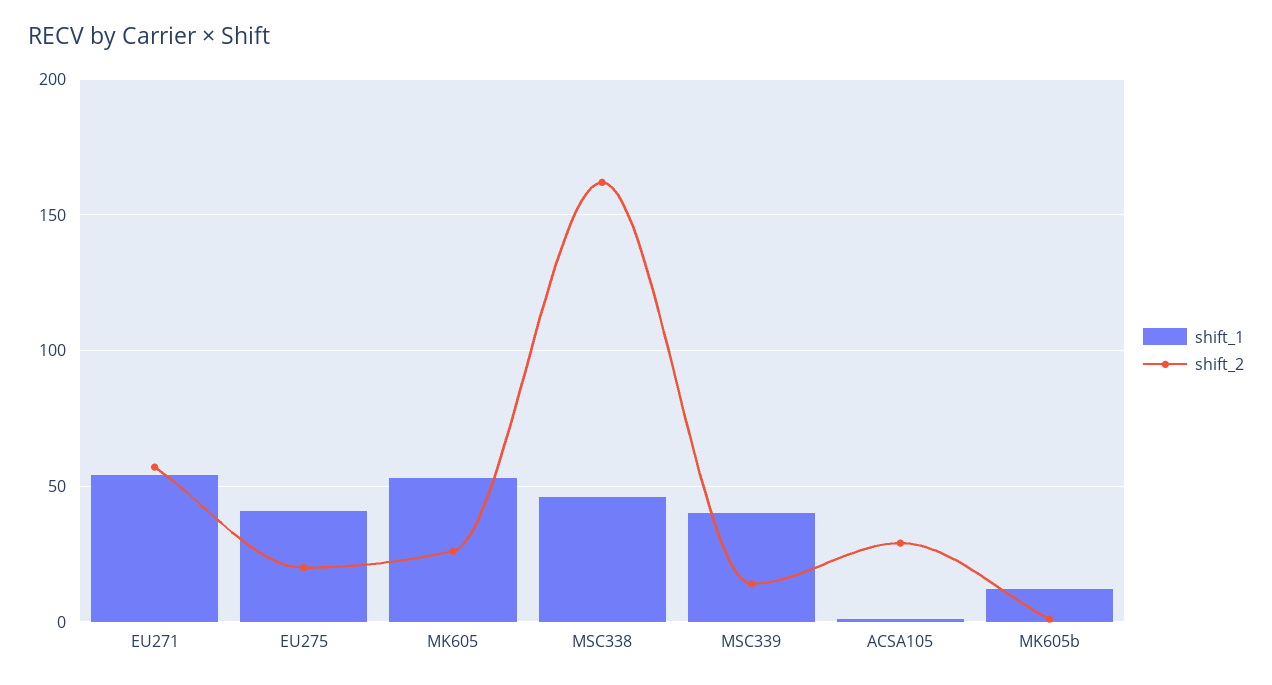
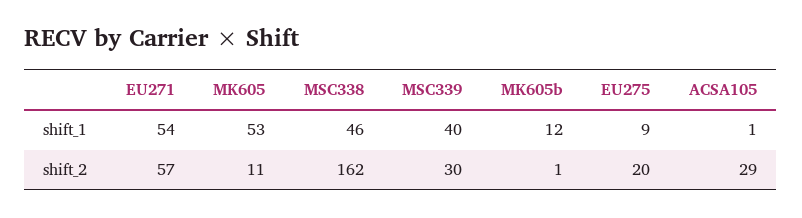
shift_1, EU275: 40 -> 9
shift_2, MK605: 25 -> 11
shift_2, MSC339: 15 -> 30

